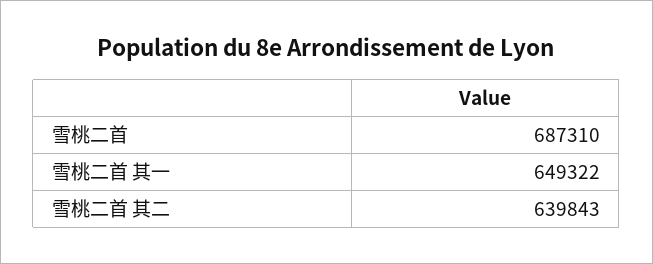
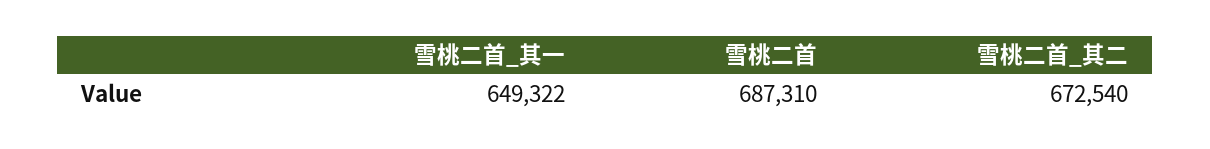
雪桃二首 其二: 639843 -> 672540

